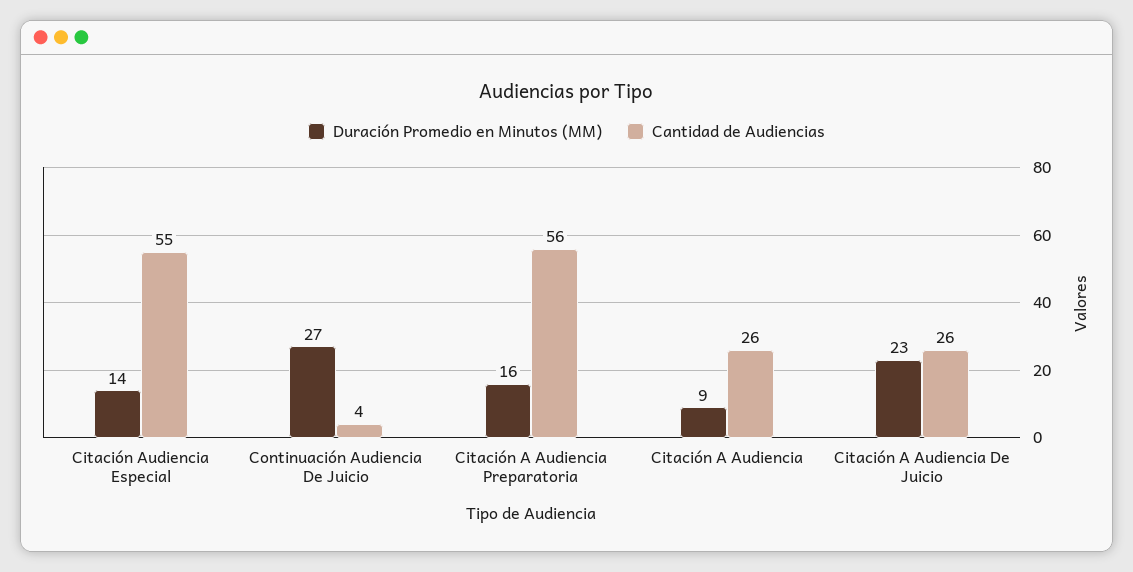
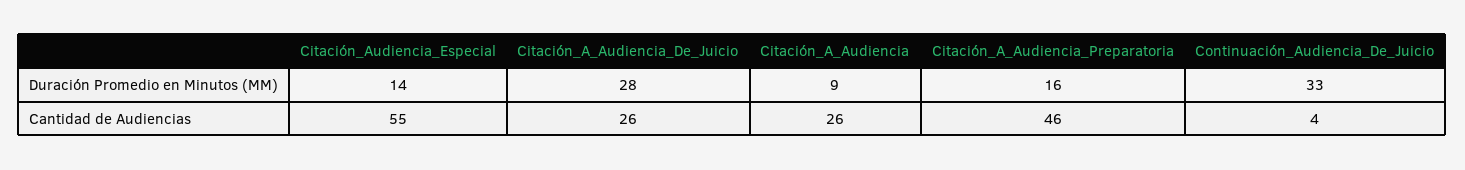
Duración Promedio en Minutos (MM), Continuación Audiencia De Juicio: 27 -> 33
Cantidad de Audiencias, Citación A Audiencia Preparatoria: 56 -> 46
Duración Promedio en Minutos (MM), Citación A Audiencia De Juicio: 23 -> 28

